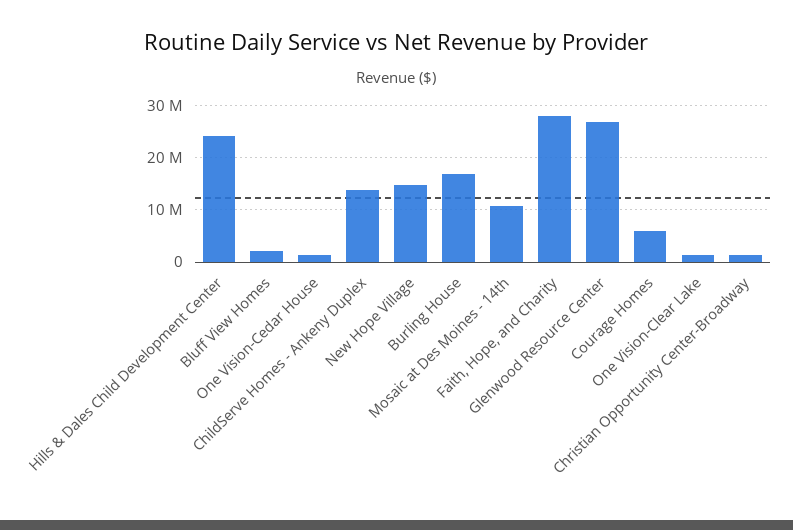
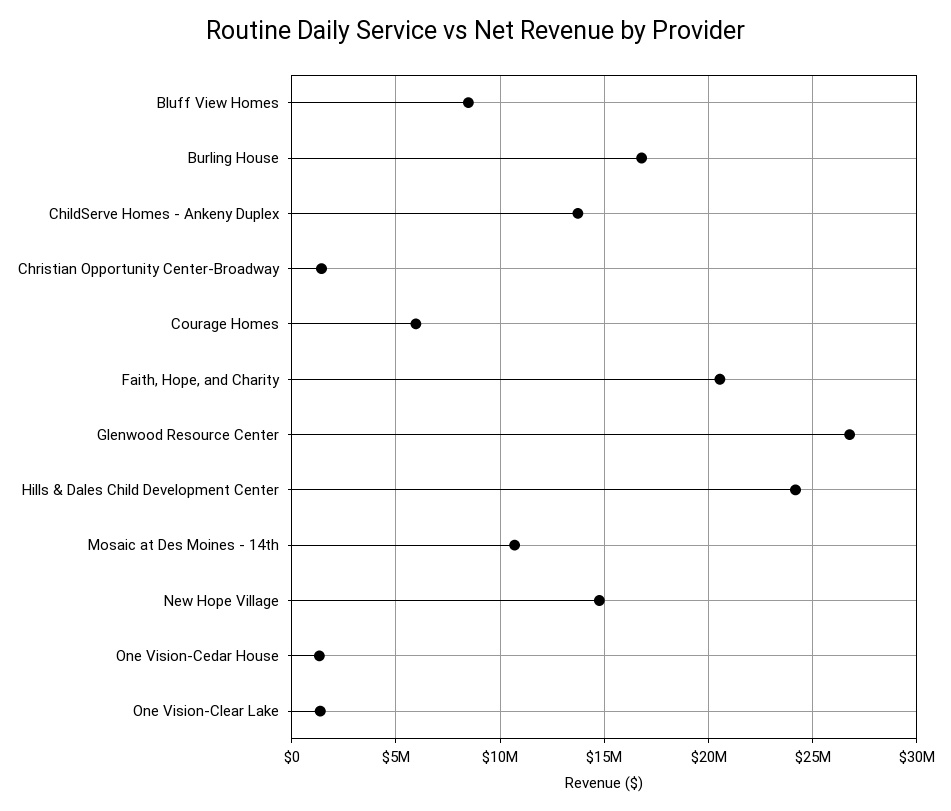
Bluff View Homes: 2000000 -> 8500000
Faith, Hope, and Charity: 28000000 -> 20500000

